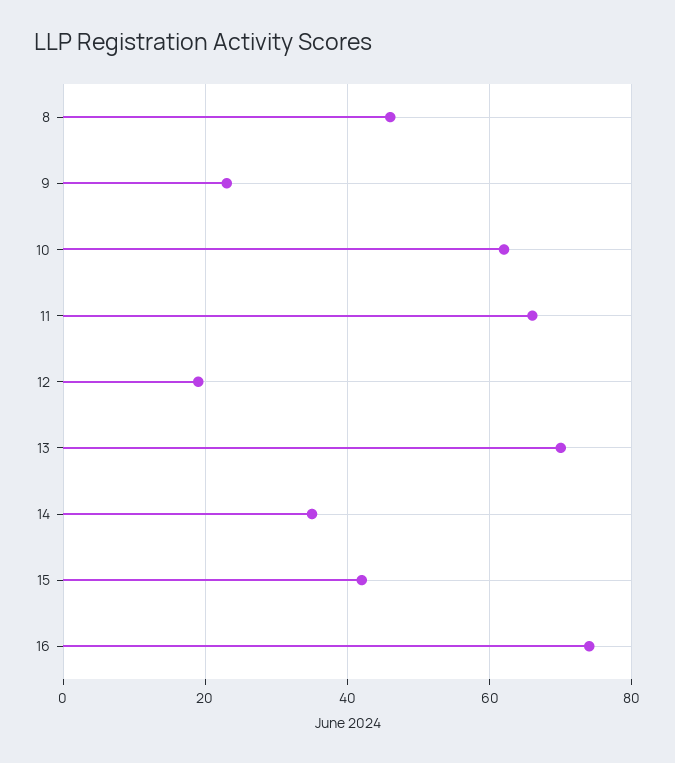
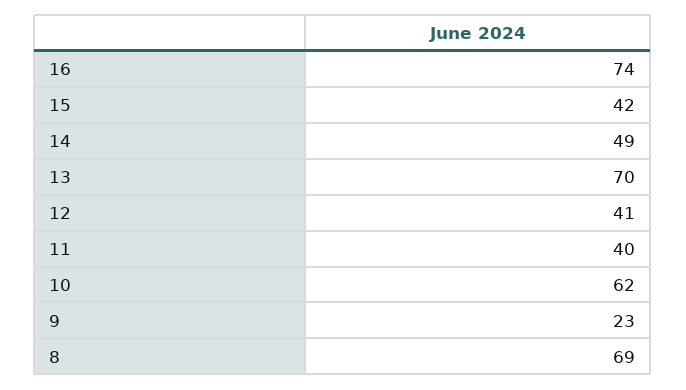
8: 45 -> 69
11: 65 -> 40
12: 20 -> 41
14: 35 -> 49

